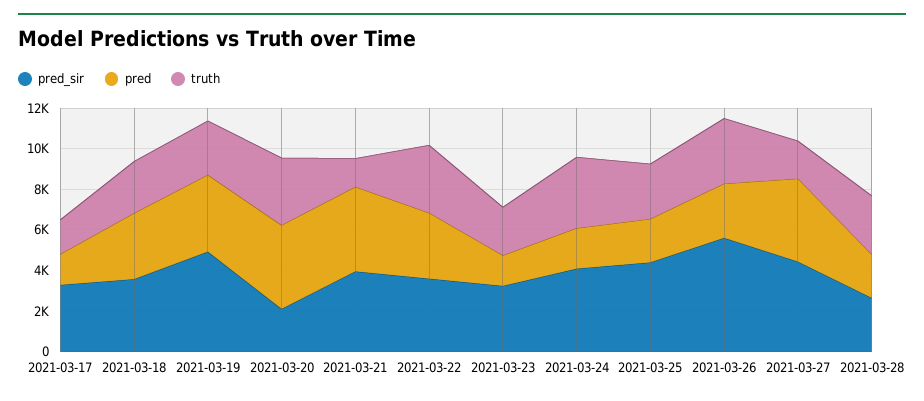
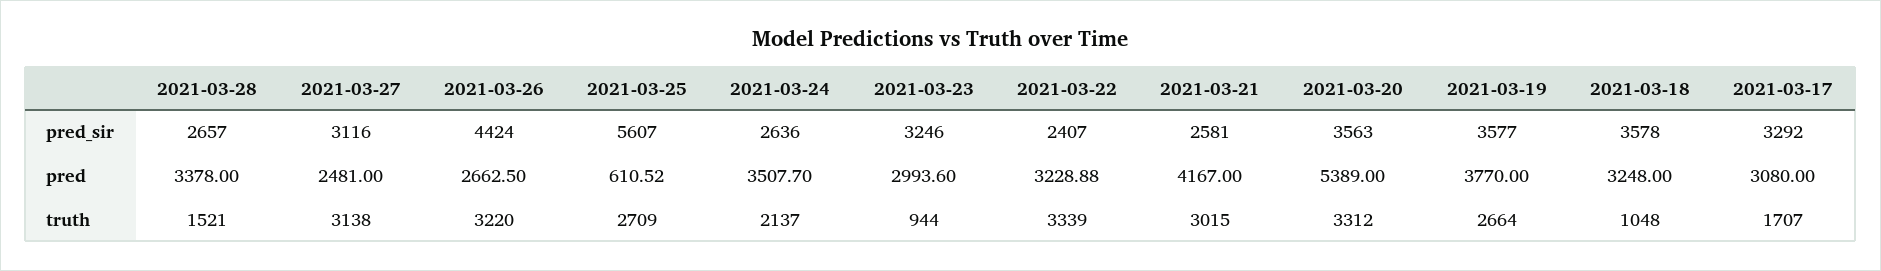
pred, 2021-03-17: 1500 -> 3080
truth, 2021-03-18: 2500 -> 1048
pred_sir, 2021-03-19: 5000 -> 3577
pred_sir, 2021-03-20: 2000 -> 3563
pred, 2021-03-20: 4000 -> 5389
pred_sir, 2021-03-21: 4000 -> 2581
truth, 2021-03-21: 1500 -> 3015
pred_sir, 2021-03-22: 3500 -> 2407
pred, 2021-03-23: 1500 -> 2993.6
truth, 2021-03-23: 2500 -> 944
pred_sir, 2021-03-24: 4000 -> 2636
pred, 2021-03-24: 2000 -> 3507.7
truth, 2021-03-24: 3500 -> 2137
pred_sir, 2021-03-25: 4500 -> 5607
pred, 2021-03-25: 2000 -> 610.52
pred_sir, 2021-03-26: 5500 -> 4424
pred_sir, 2021-03-27: 4500 -> 3116
pred, 2021-03-27: 4000 -> 2481
truth, 2021-03-27: 2000 -> 3138
pred, 2021-03-28: 2000 -> 3378
truth, 2021-03-28: 3000 -> 1521

